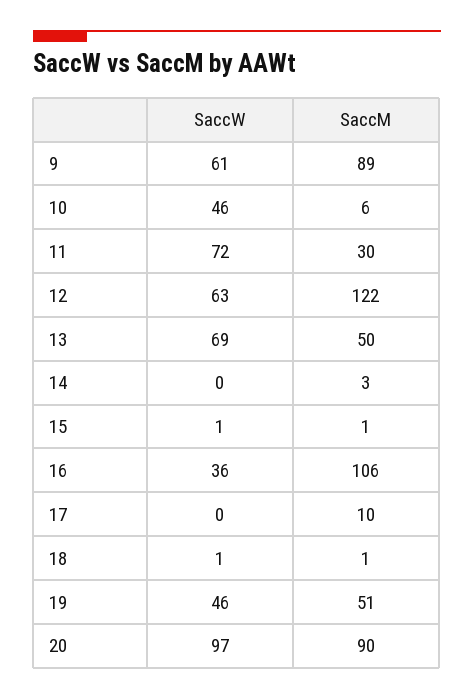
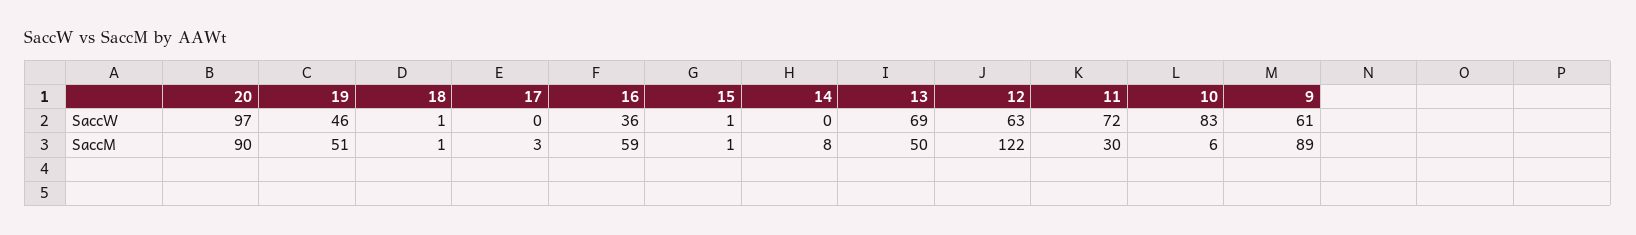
SaccW, 10: 46 -> 83
SaccM, 14: 3 -> 8
SaccM, 16: 106 -> 59
SaccM, 17: 10 -> 3

